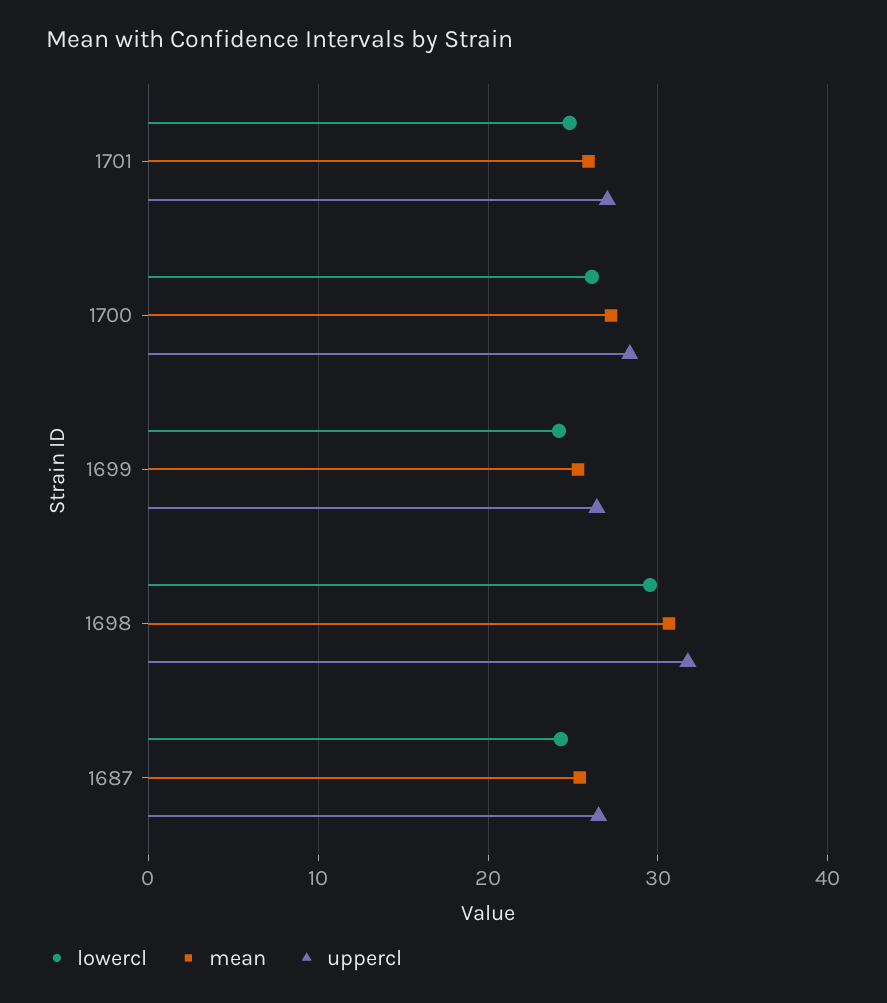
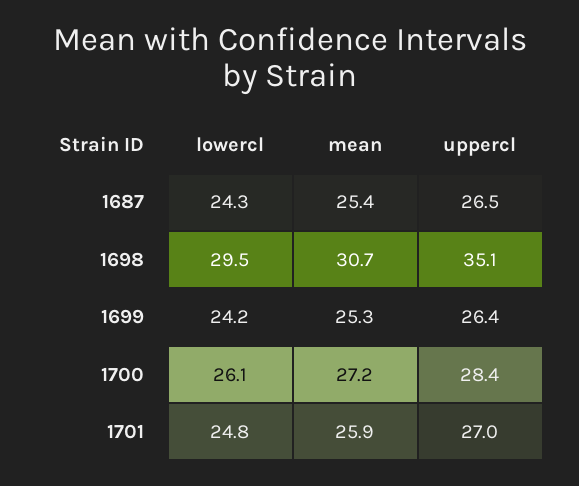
uppercl, 1698: 32 -> 35.1

